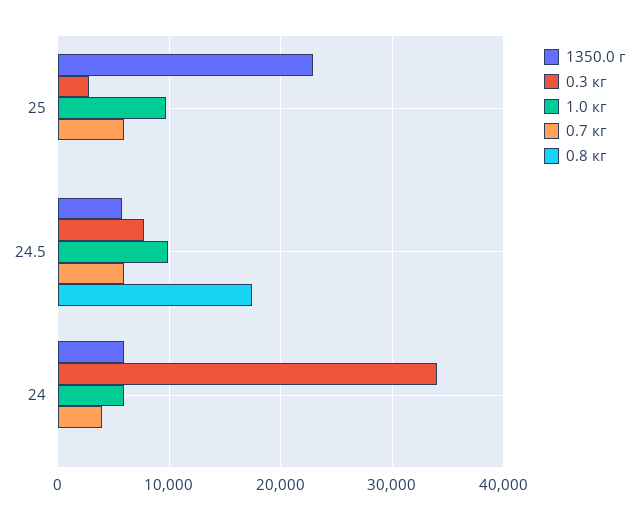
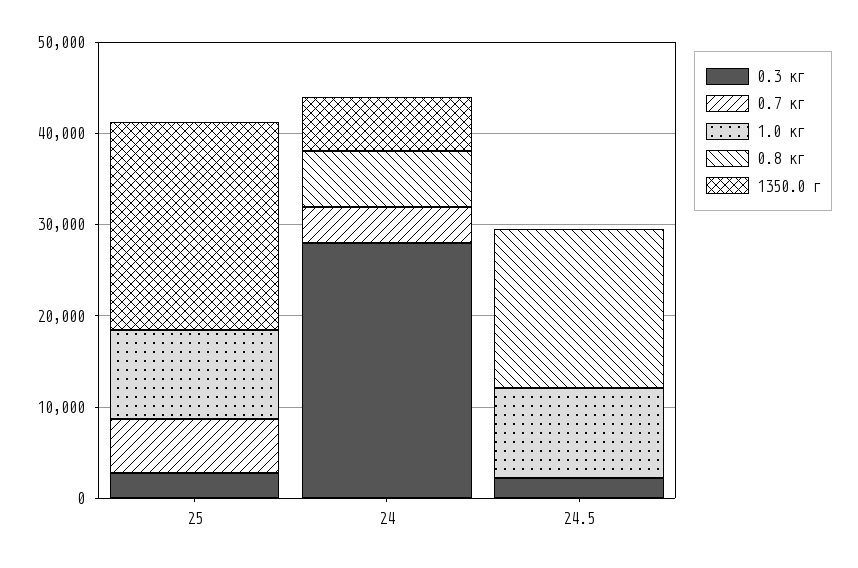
1350.0 г, 24.5: 6000 -> 0
0.3 кг, 24.5: 8000 -> 2000
0.7 кг, 24.5: 6000 -> 0
0.3 кг, 24: 34000 -> 28000
1.0 кг, 24: 6000 -> 0
0.8 кг, 24: 0 -> 6000

